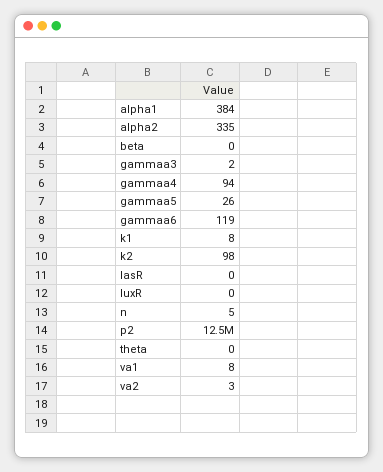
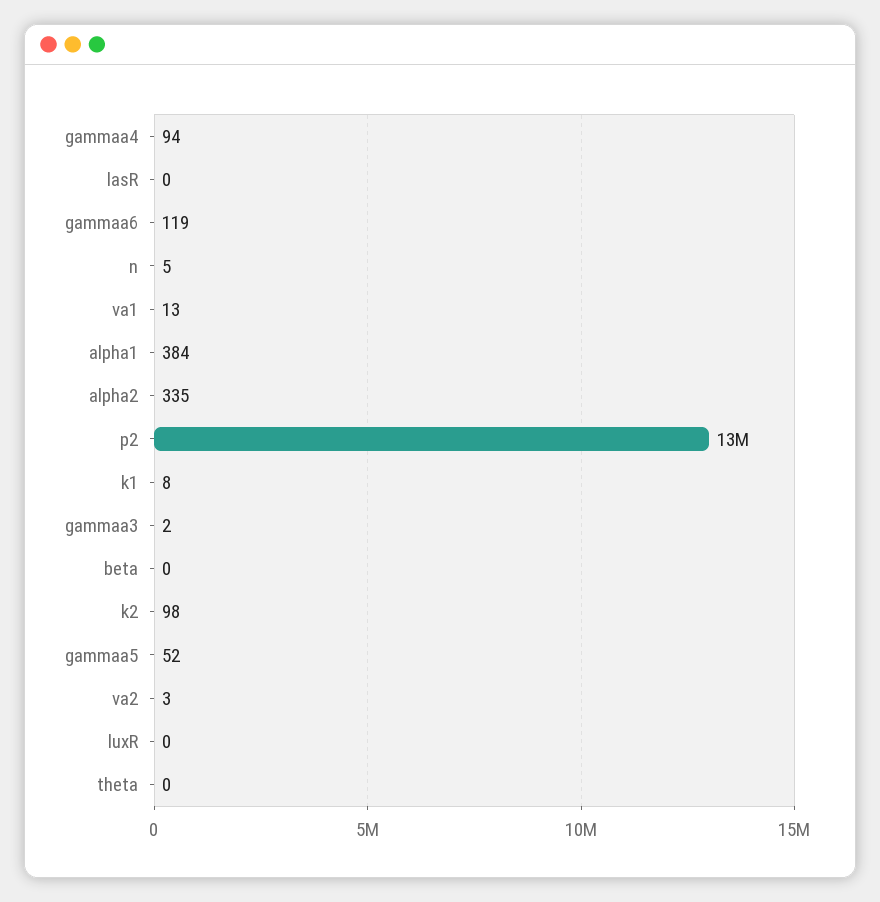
gammaa5: 26 -> 52
va1: 8 -> 13

